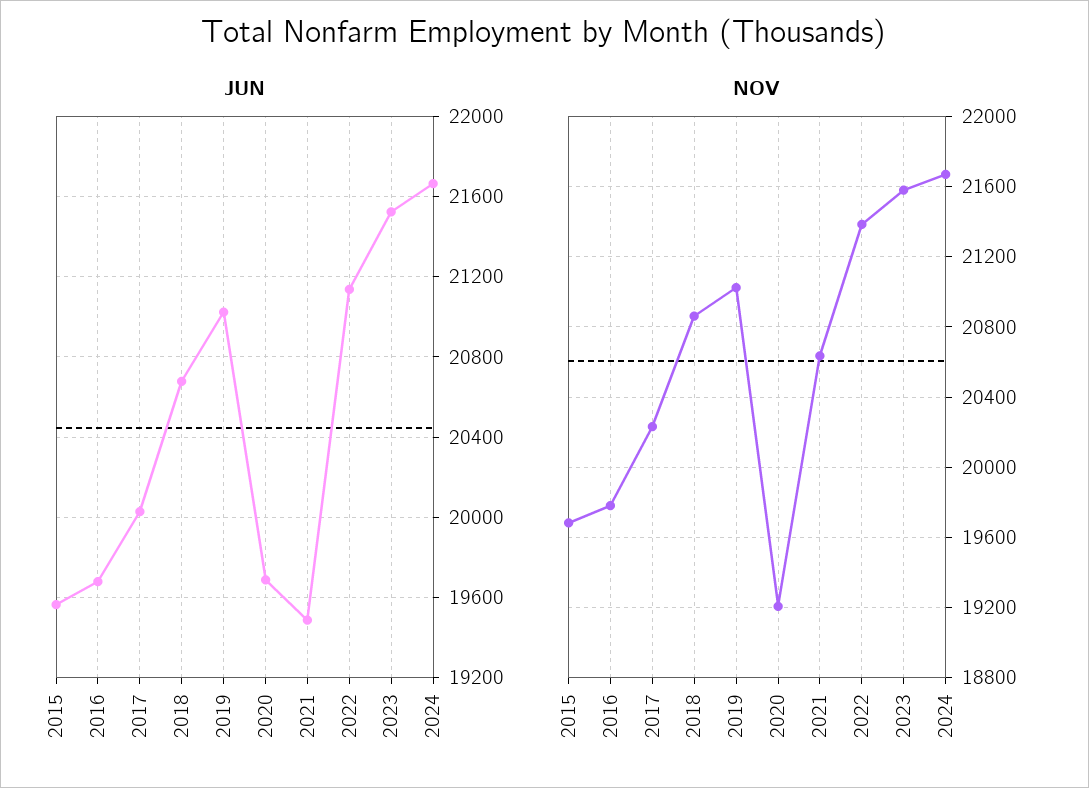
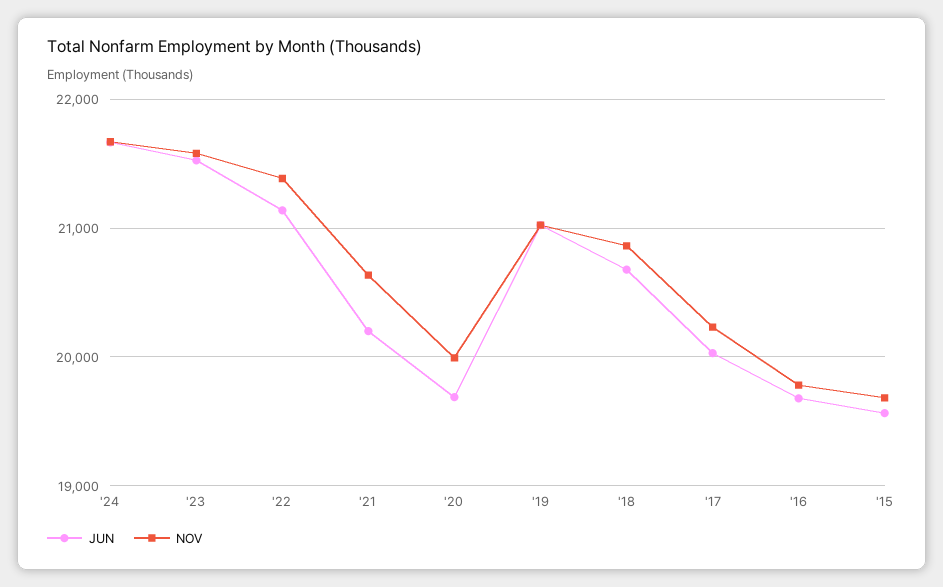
JUN, 2021: 19500 -> 20200
NOV, 2020: 19200 -> 20000

